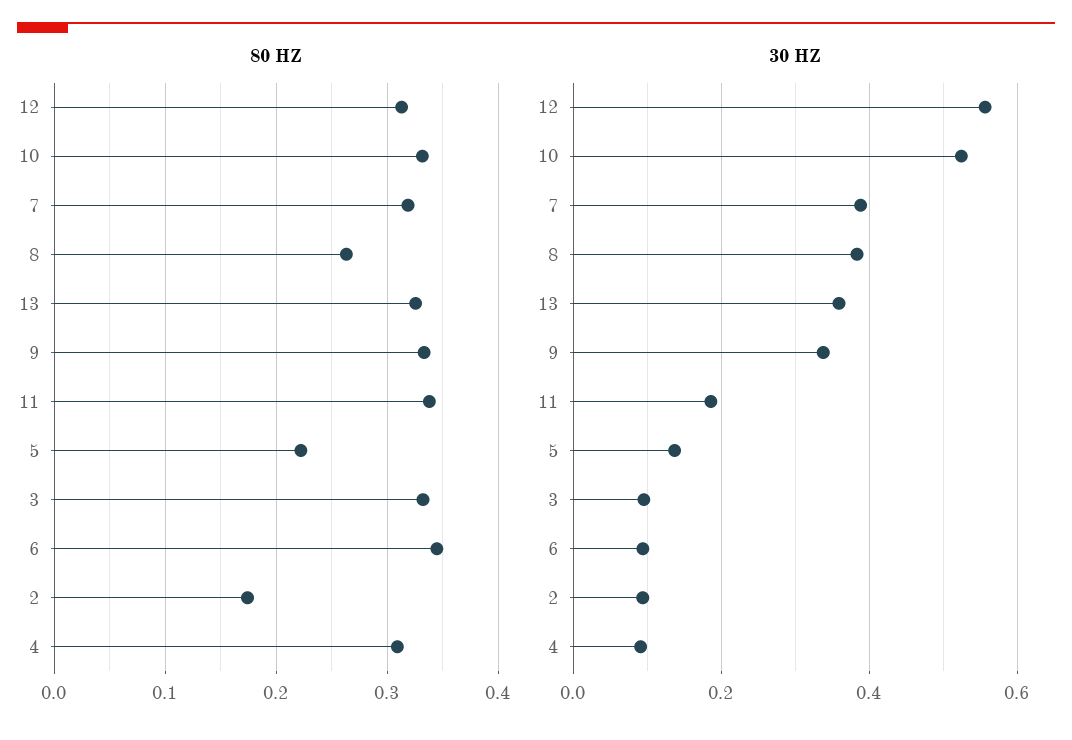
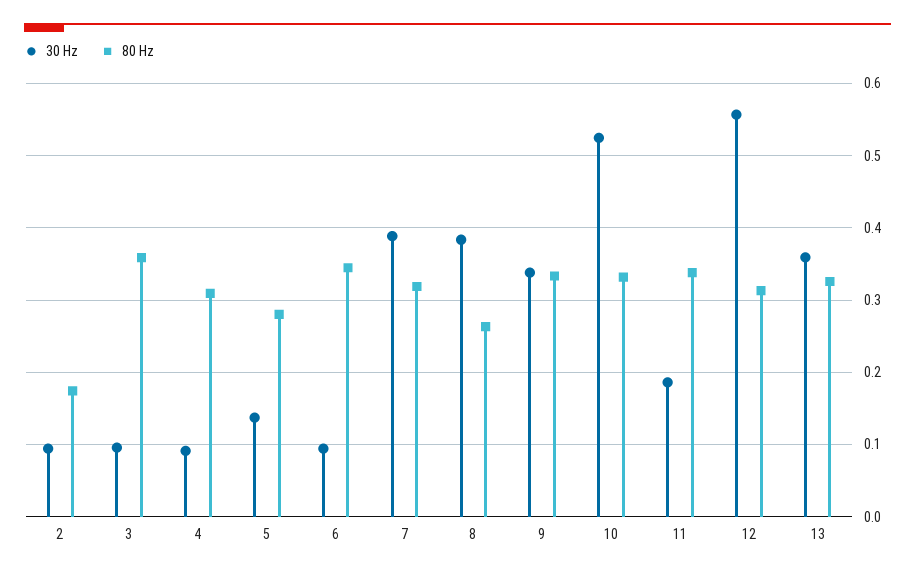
80 HZ, 5: 0.22 -> 0.28
80 HZ, 3: 0.33 -> 0.36

